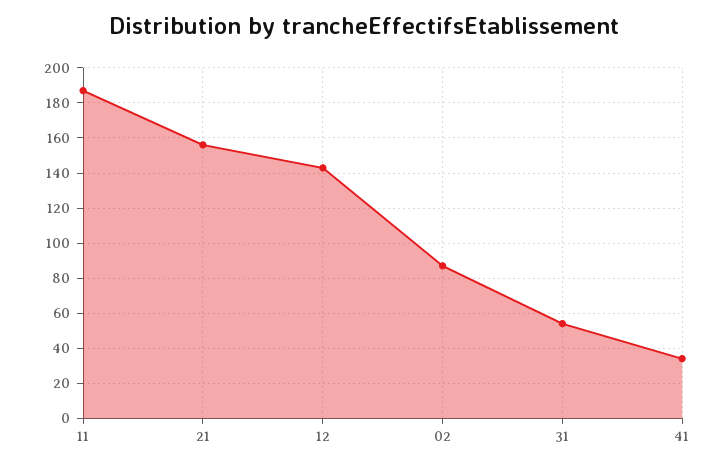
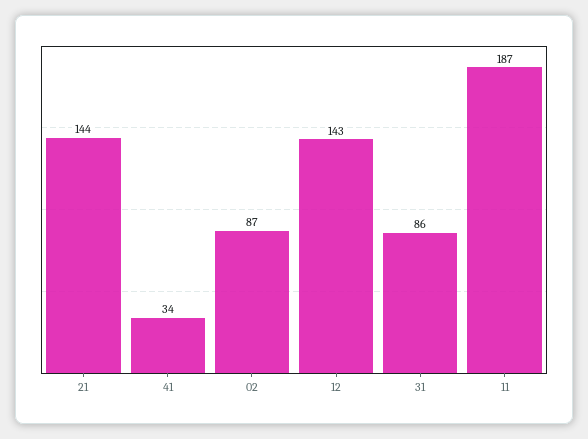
21: 155 -> 144
31: 55 -> 86

